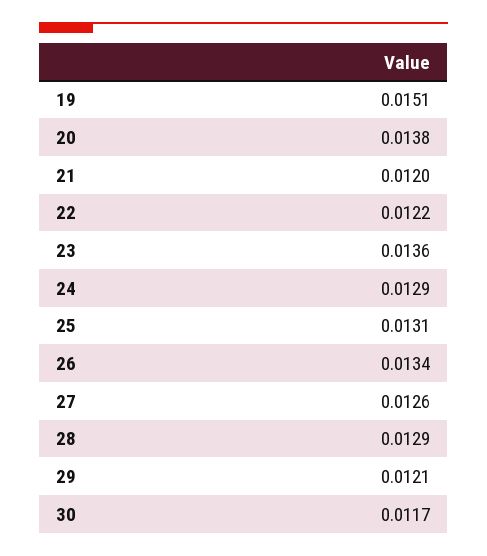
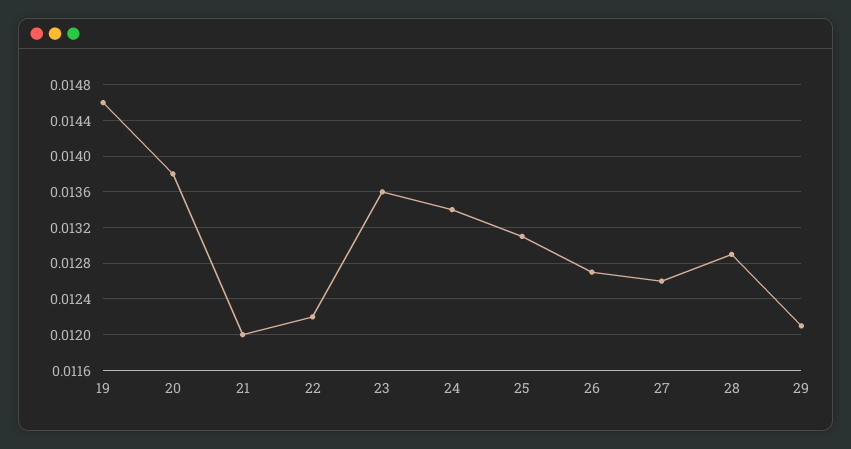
19: 0.0151 -> 0.0146
24: 0.0129 -> 0.0134
26: 0.0134 -> 0.0127
30: 0.0117 -> none

